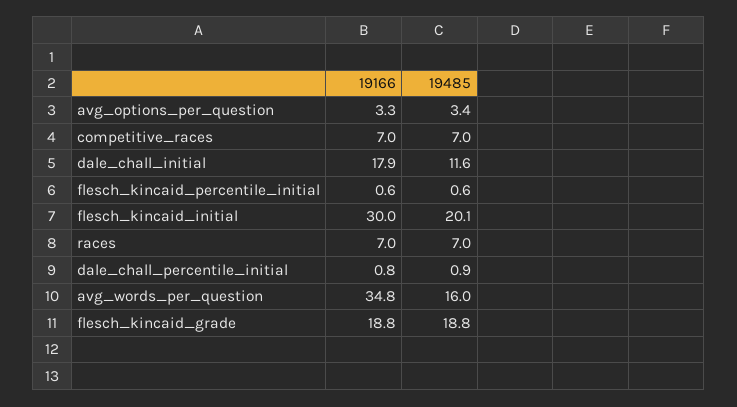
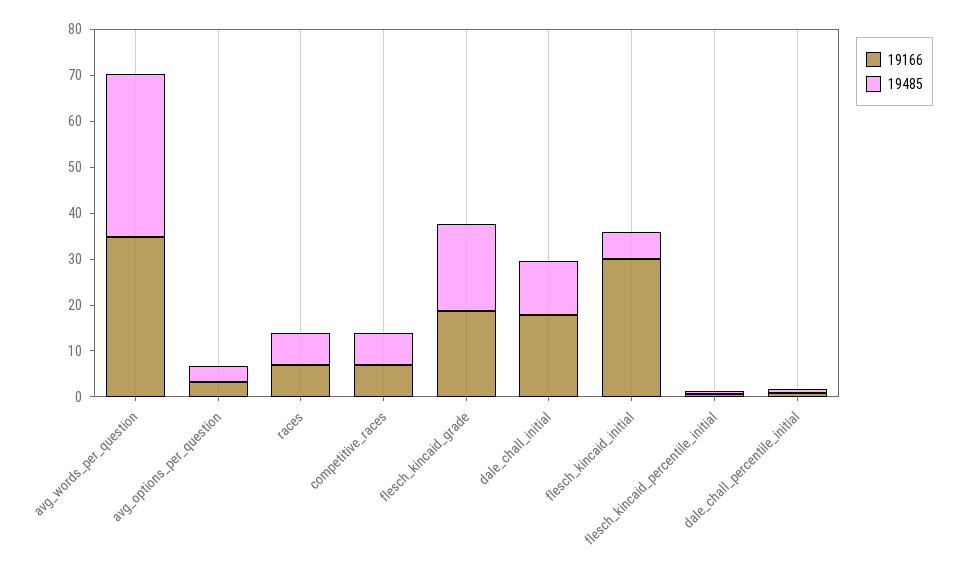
19485, flesch_kincaid_initial: 20.1 -> 6
19485, avg_words_per_question: 16 -> 36

